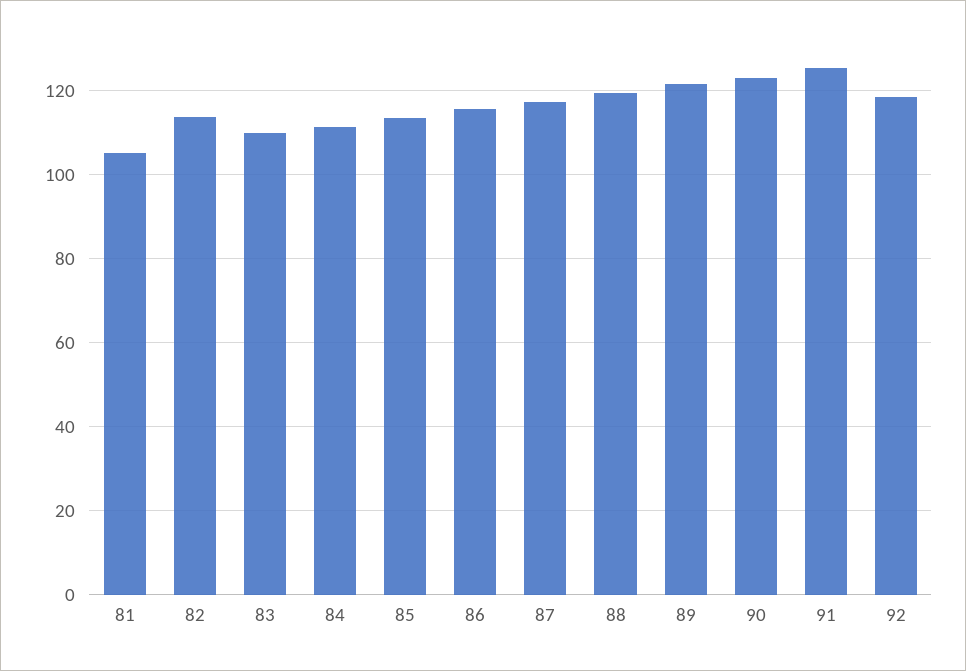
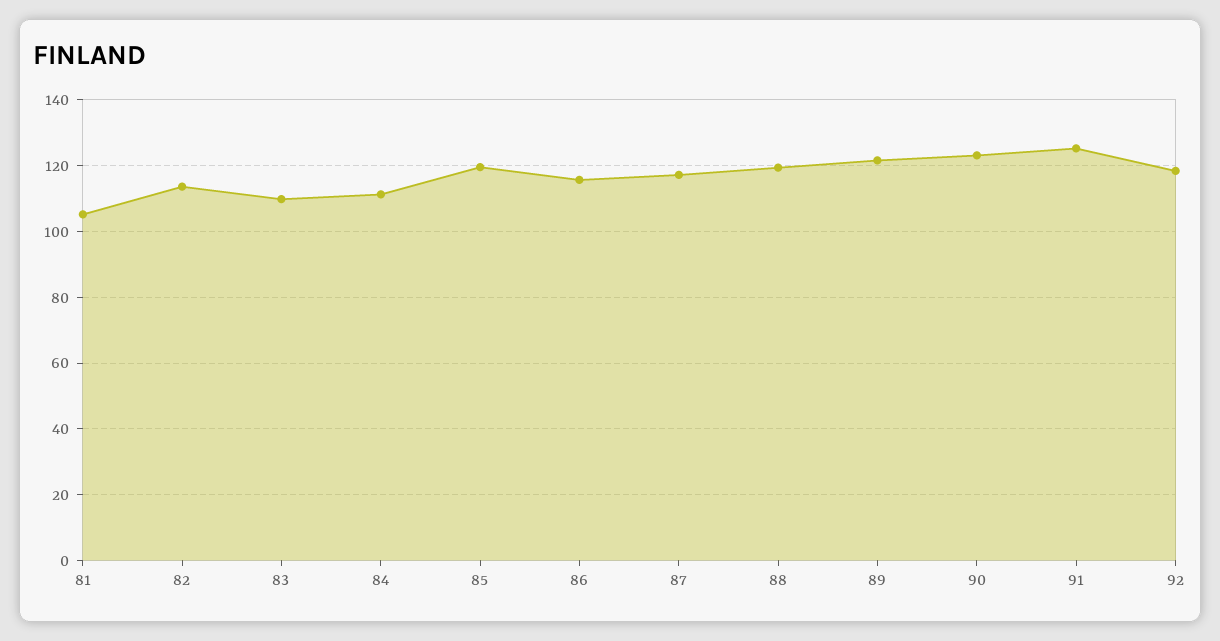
85: 114 -> 120

